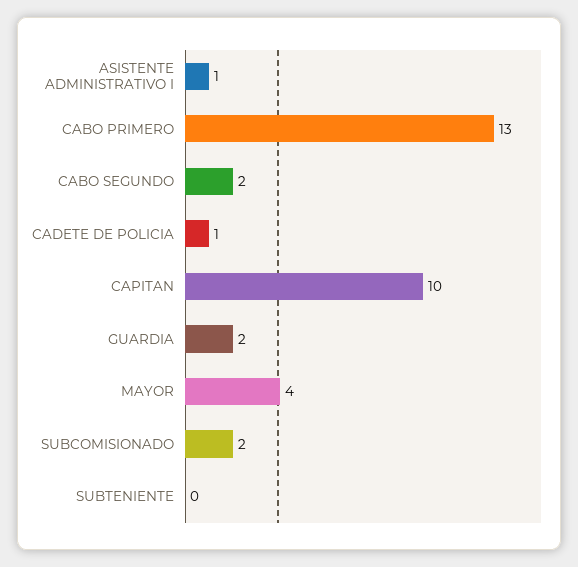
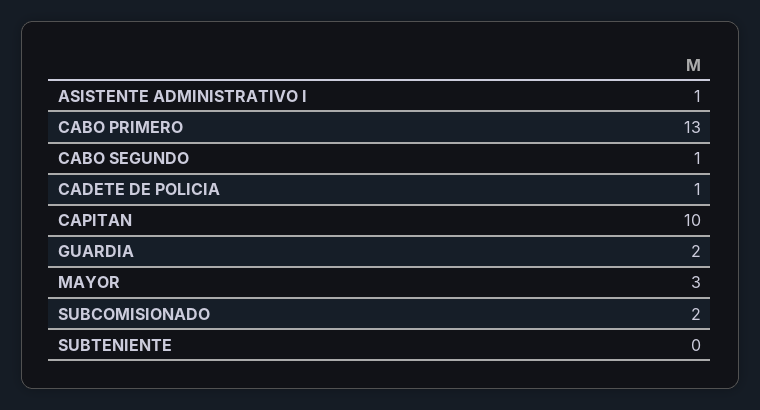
CABO SEGUNDO: 2 -> 1
MAYOR: 4 -> 3

